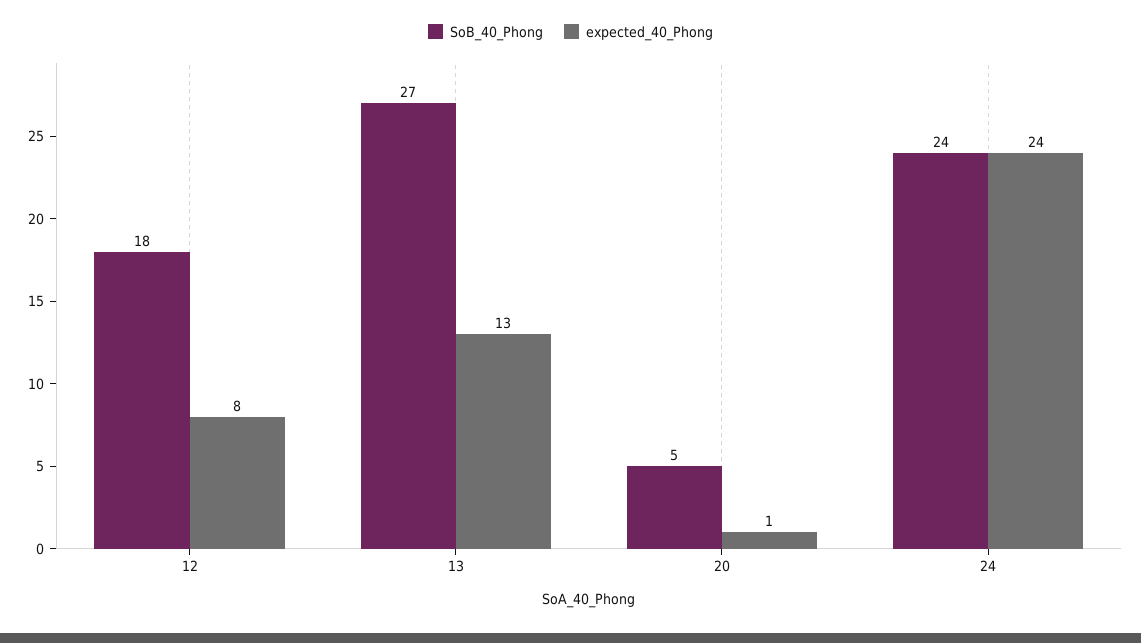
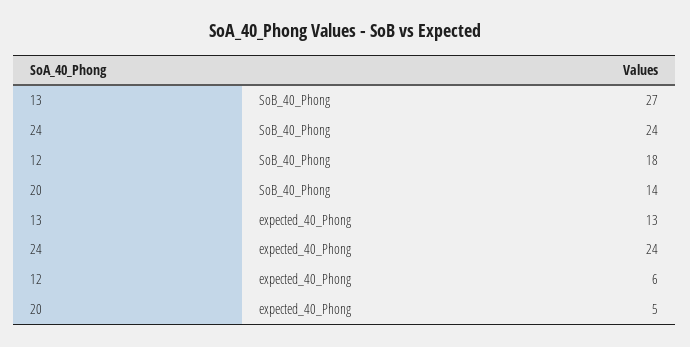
expected_40_Phong, 12: 8 -> 6
SoB_40_Phong, 20: 5 -> 14
expected_40_Phong, 20: 1 -> 5

